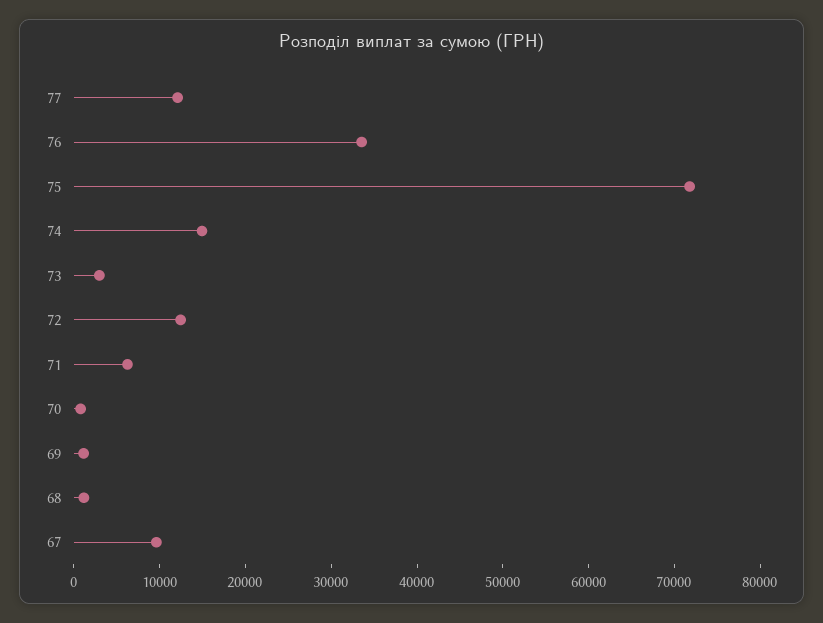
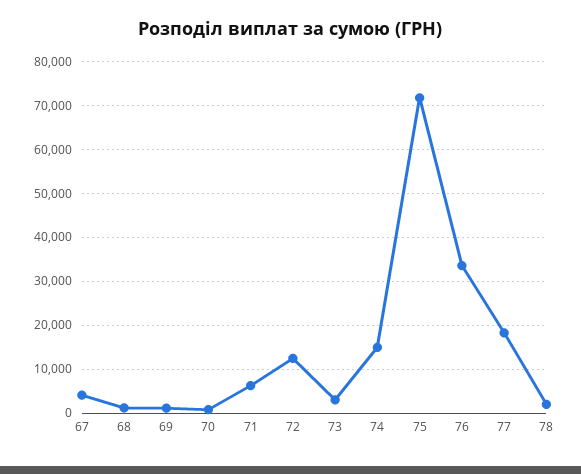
77: 12000 -> 18000
67: 10000 -> 4000
78: none -> 2000

